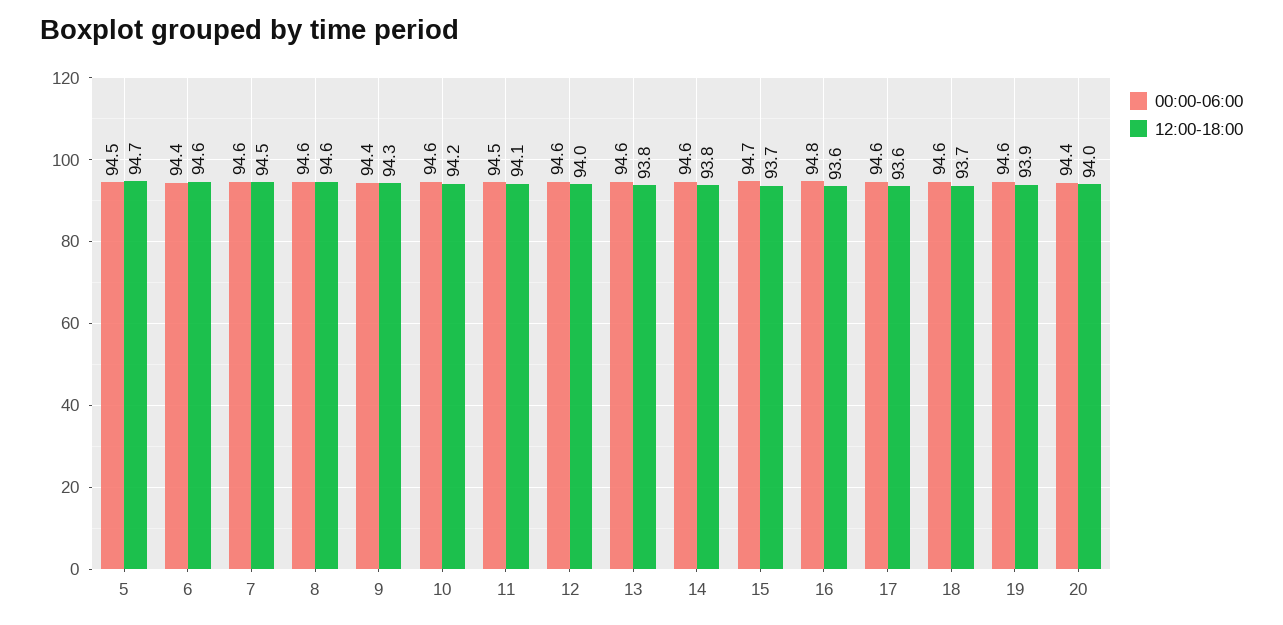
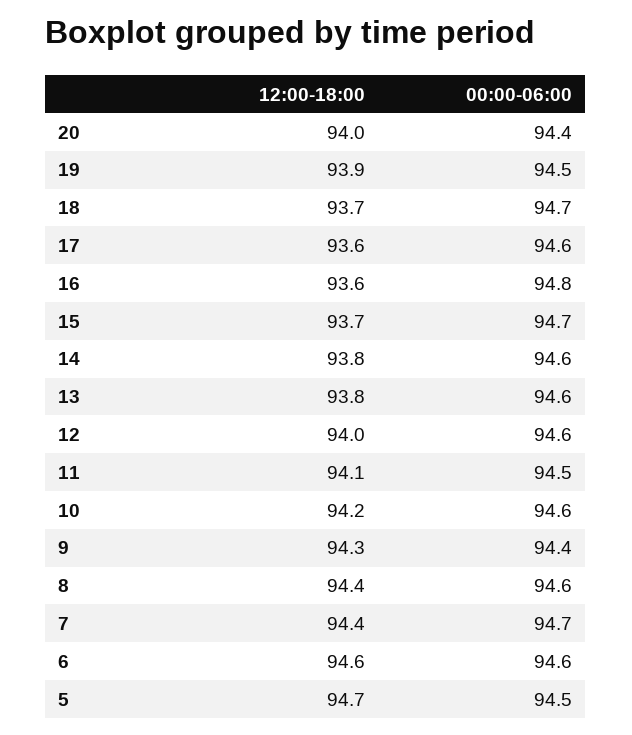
00:00-06:00, 6: 94.4 -> 94.6
00:00-06:00, 7: 94.6 -> 94.7
12:00-18:00, 7: 94.5 -> 94.4
12:00-18:00, 8: 94.6 -> 94.4
00:00-06:00, 18: 94.6 -> 94.7
00:00-06:00, 19: 94.6 -> 94.5

